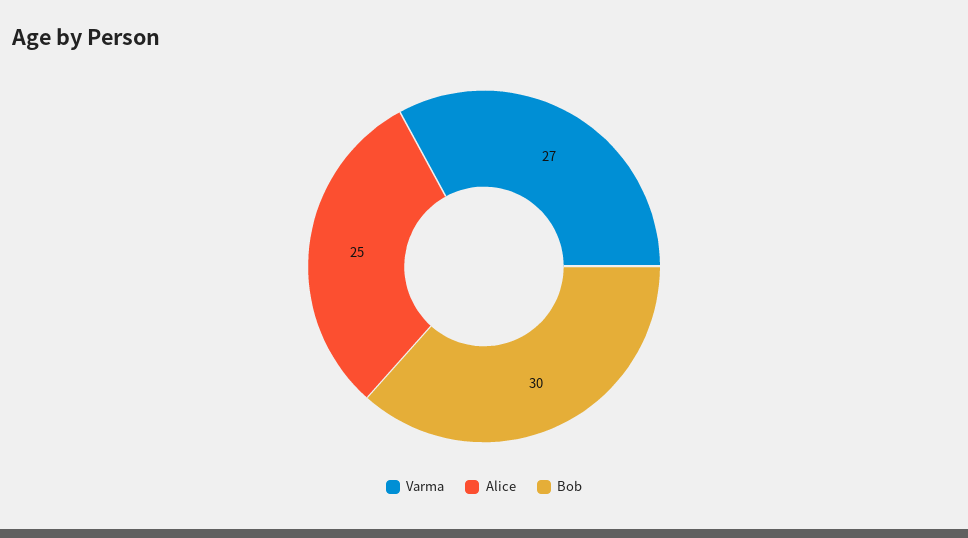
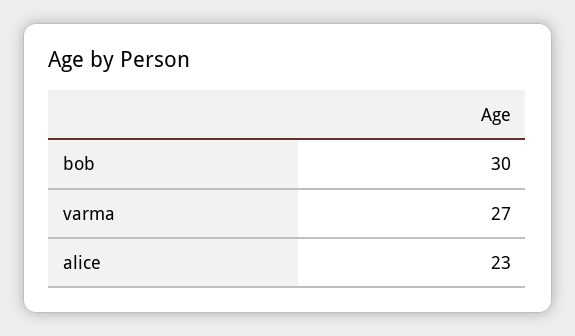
Alice: 25 -> 23

